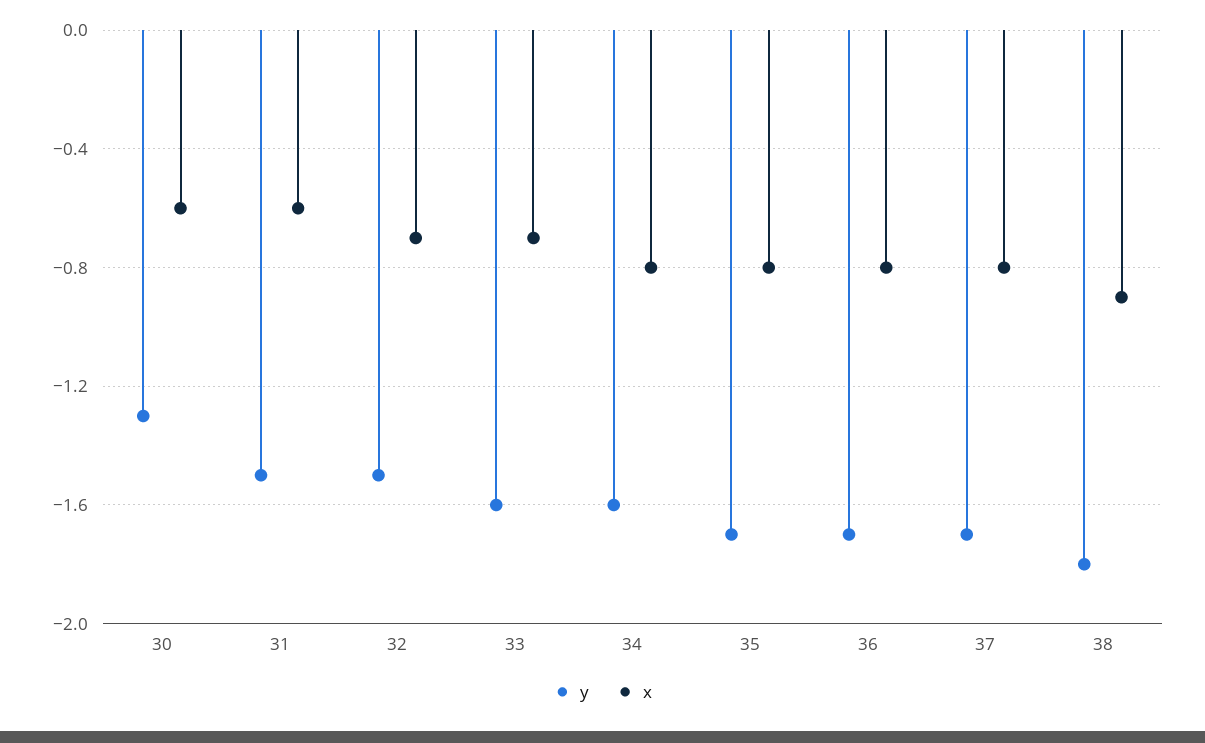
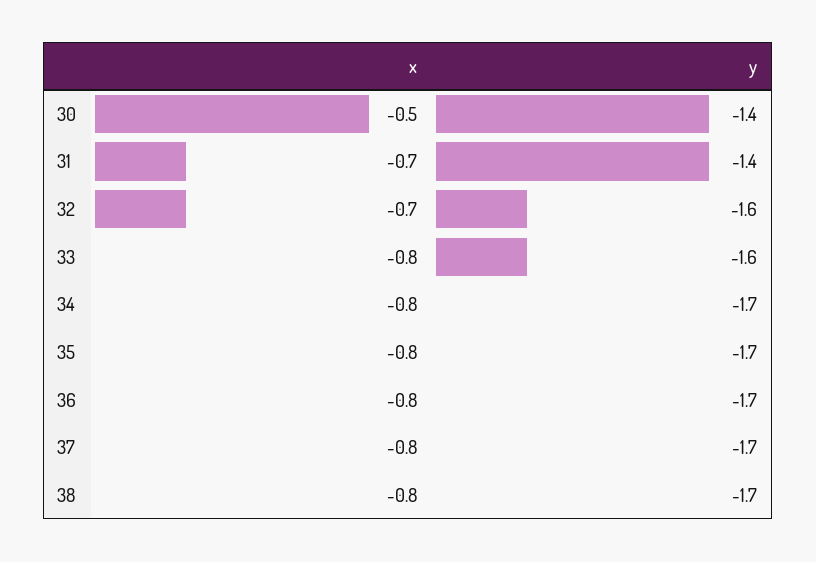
y, 30: -1.3 -> -1.4
x, 30: -0.6 -> -0.5
y, 31: -1.5 -> -1.4
x, 31: -0.6 -> -0.7
y, 32: -1.5 -> -1.6
x, 33: -0.7 -> -0.8
y, 34: -1.6 -> -1.7
y, 38: -1.8 -> -1.7
x, 38: -0.9 -> -0.8

